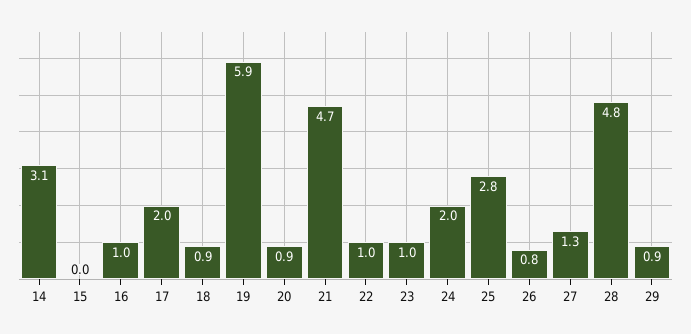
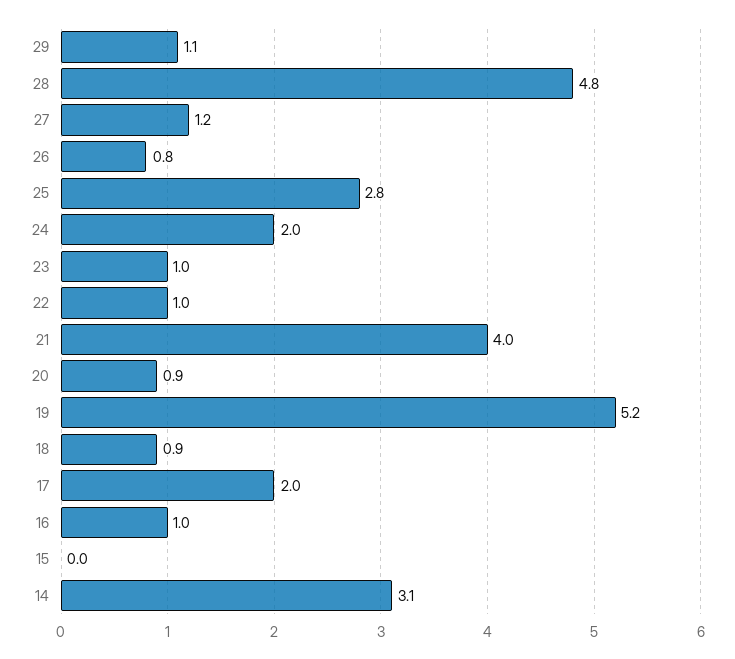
19: 5.9 -> 5.2
21: 4.7 -> 4
27: 1.3 -> 1.2
29: 0.9 -> 1.1

